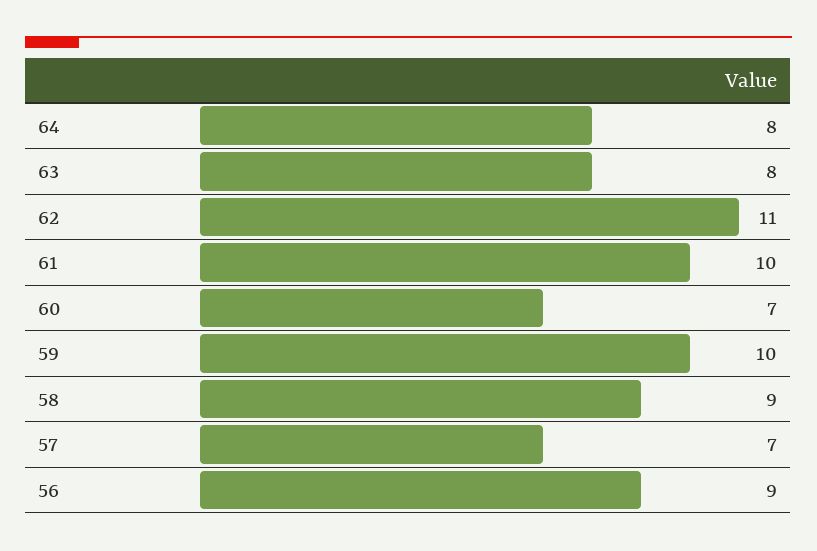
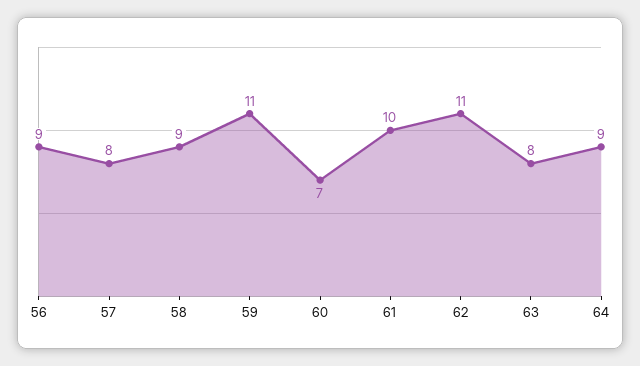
64: 8 -> 9
59: 10 -> 11
57: 7 -> 8

